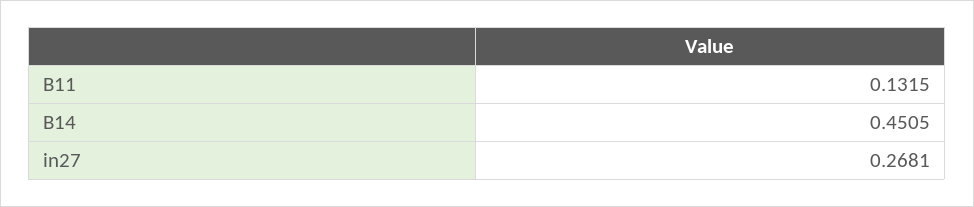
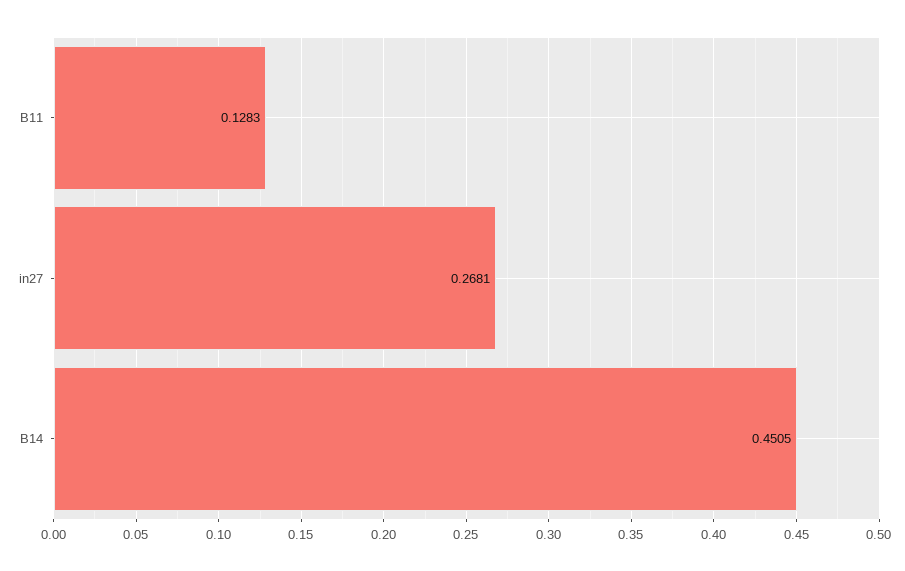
B11: 0.1315 -> 0.1283

